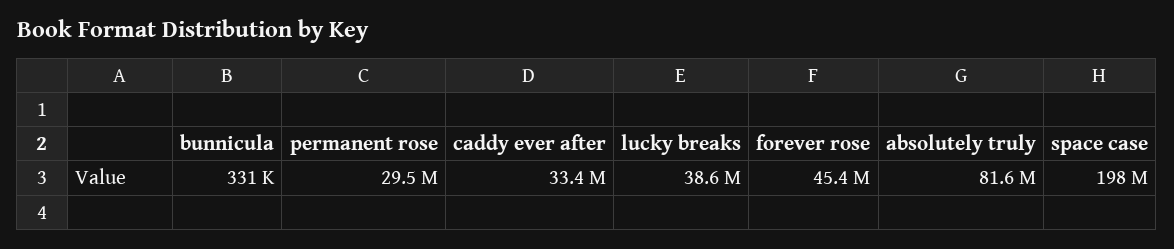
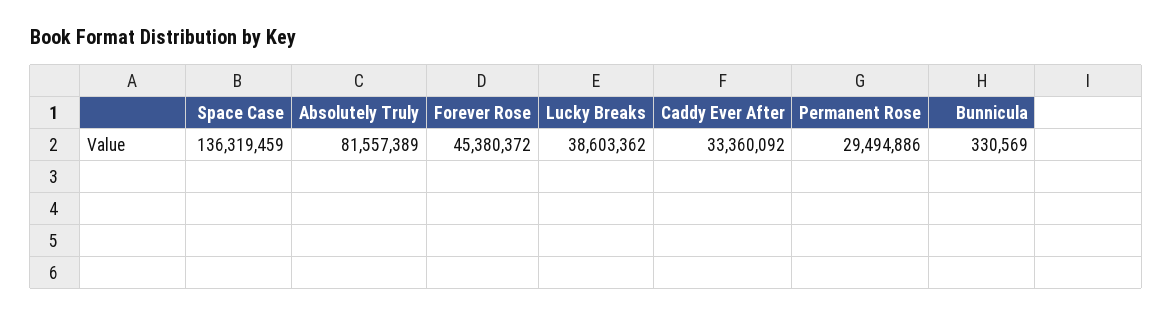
space case: 198000000 -> 136319459

